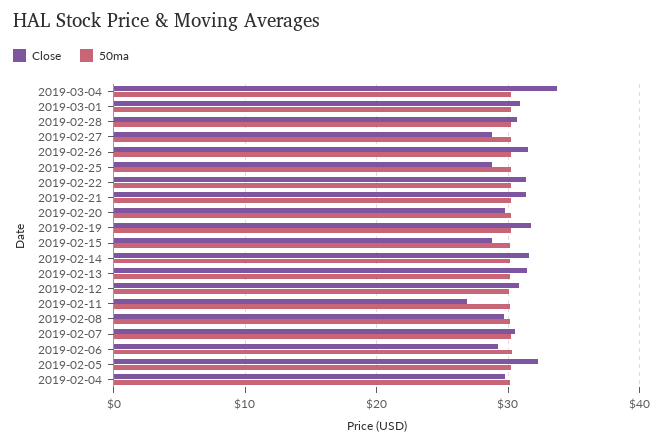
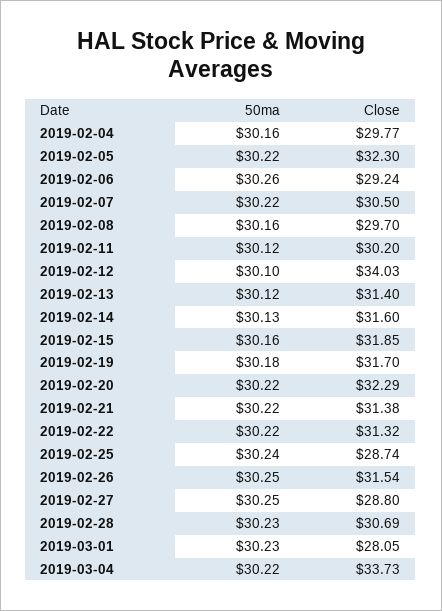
Close, 2019-03-01: 31 -> 28.05
Close, 2019-02-20: 30 -> 32.29
Close, 2019-02-15: 29 -> 31.85
Close, 2019-02-12: 31 -> 34.03
Close, 2019-02-11: 27 -> 30.2

